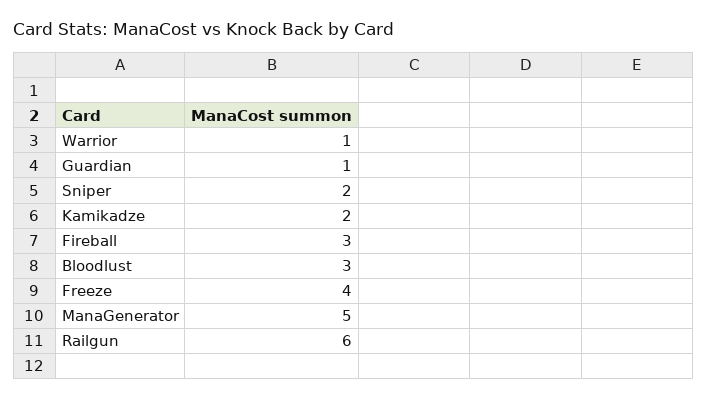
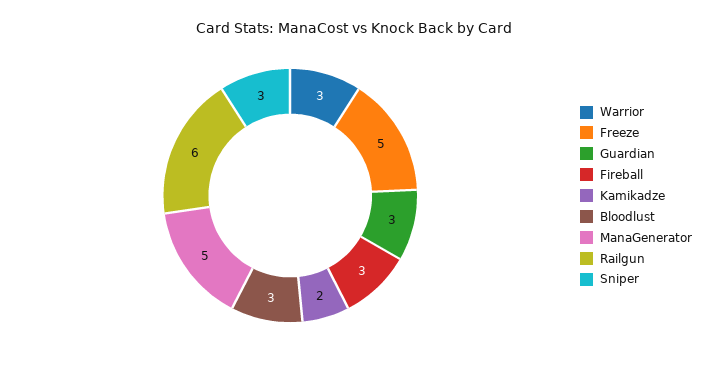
Warrior: 1 -> 3
Guardian: 1 -> 3
Sniper: 2 -> 3
Freeze: 4 -> 5

